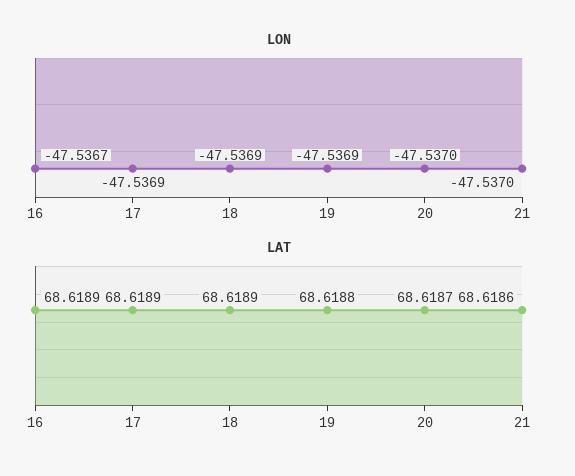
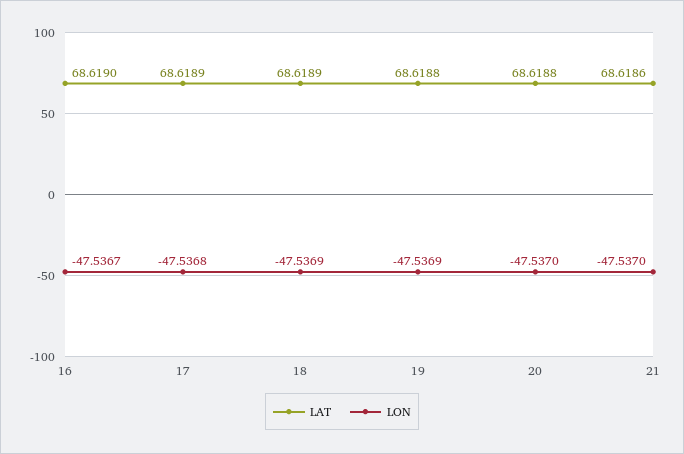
LON, 17: -47.5369 -> -47.5368
LAT, 16: 68.6189 -> 68.619
LAT, 20: 68.6187 -> 68.6188

